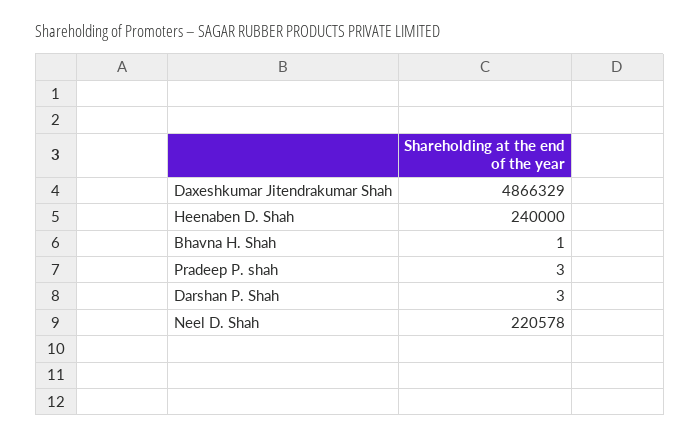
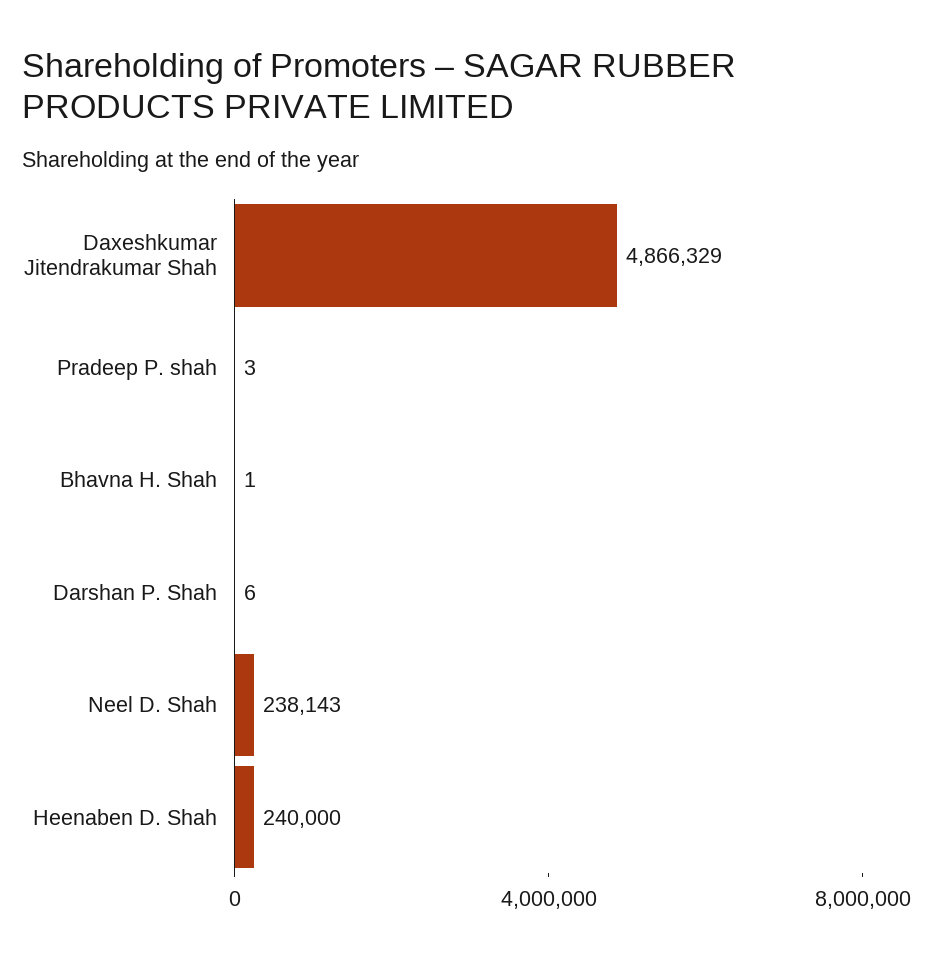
Darshan P. Shah: 3 -> 6
Neel D. Shah: 220578 -> 238143

